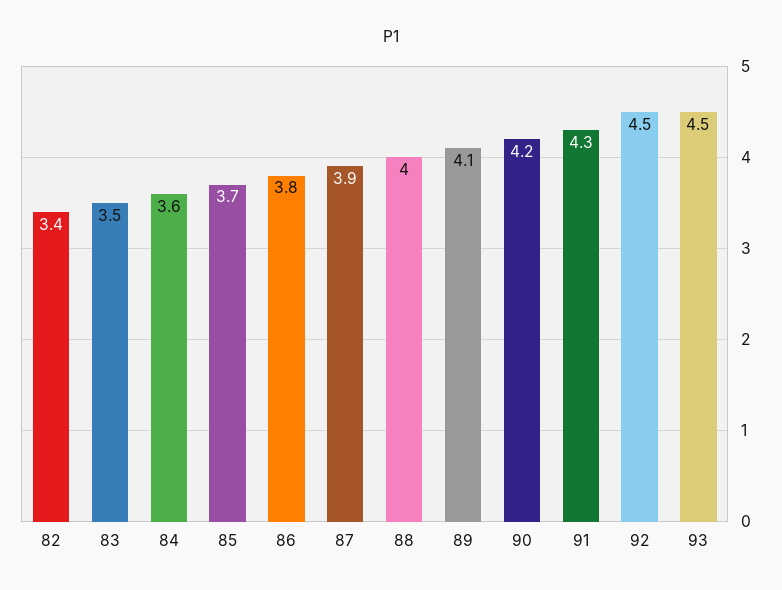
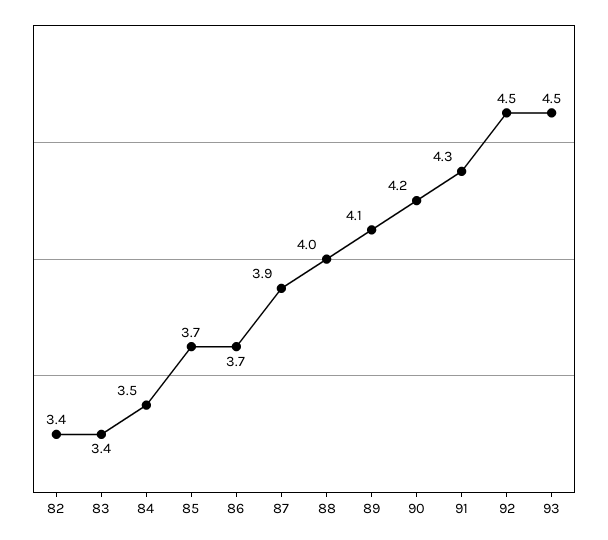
83: 3.5 -> 3.4
84: 3.6 -> 3.5
86: 3.8 -> 3.7

